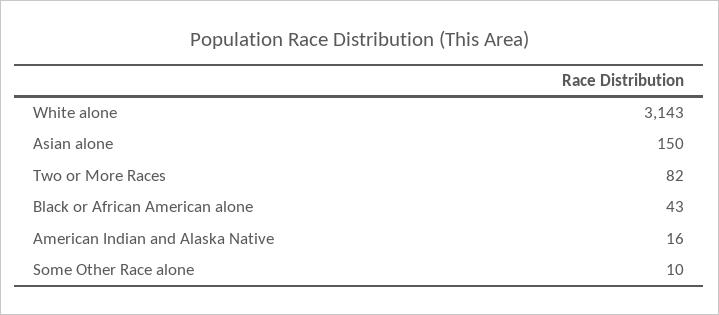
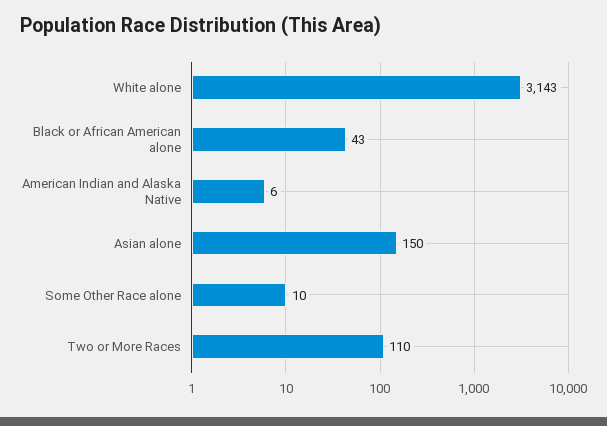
Two or More Races: 82 -> 110
American Indian and Alaska Native: 16 -> 6

